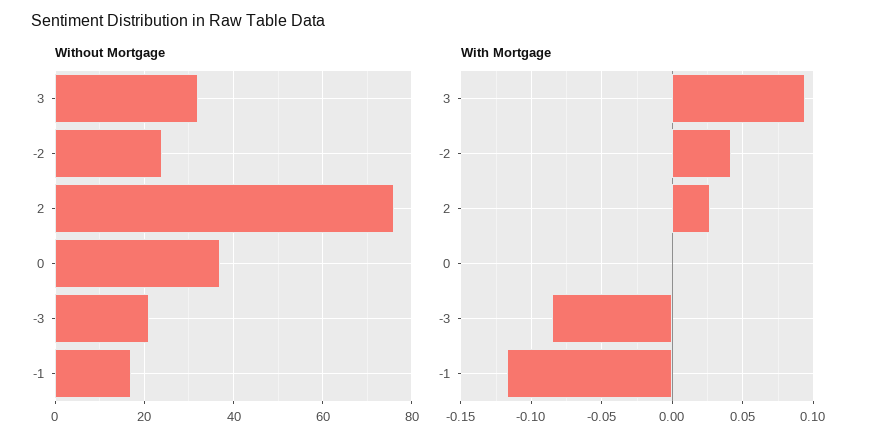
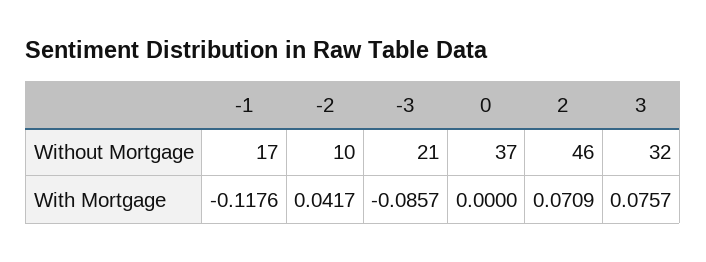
Without Mortgage, -2: 25 -> 10
Without Mortgage, 2: 75 -> 46
With Mortgage, 3: 0.095 -> 0.0757
With Mortgage, 2: 0.025 -> 0.0709

